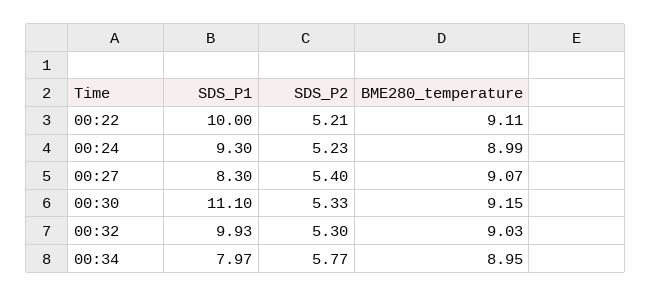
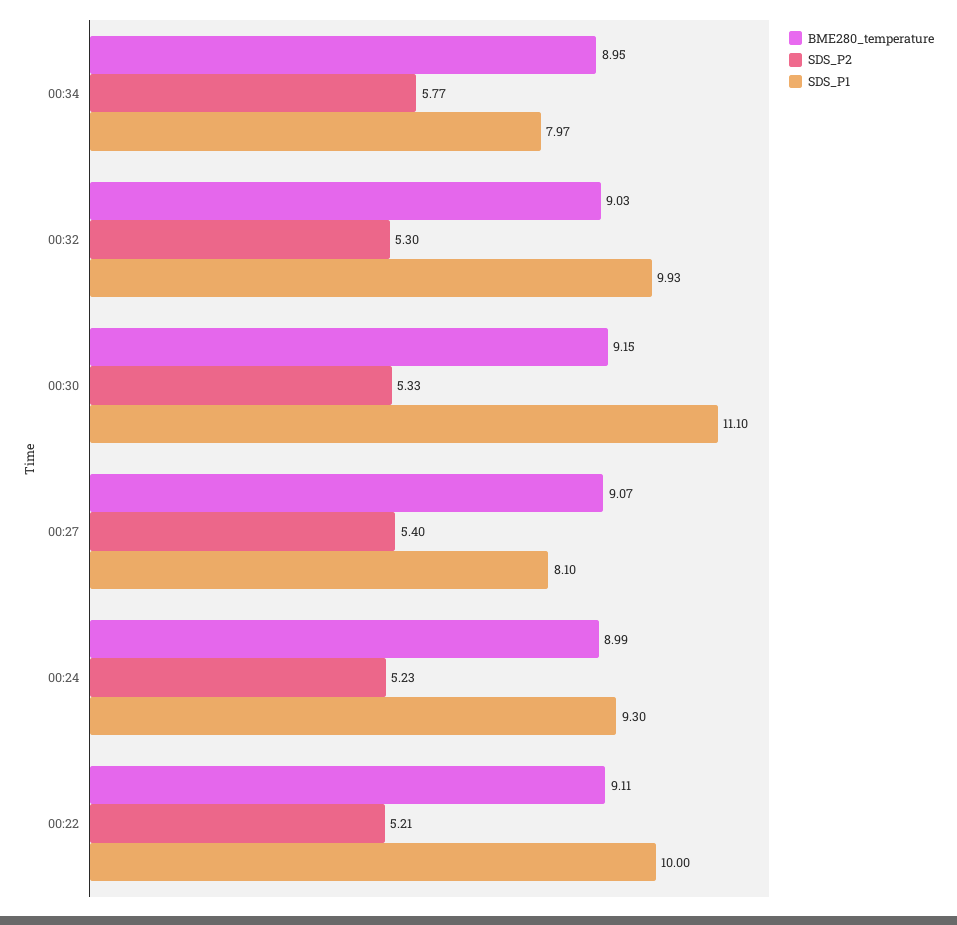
SDS_P1, 00:27: 8.3 -> 8.1

